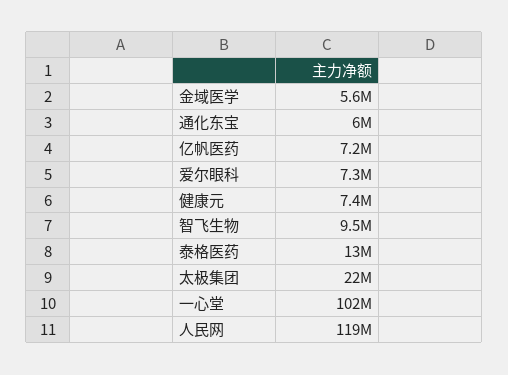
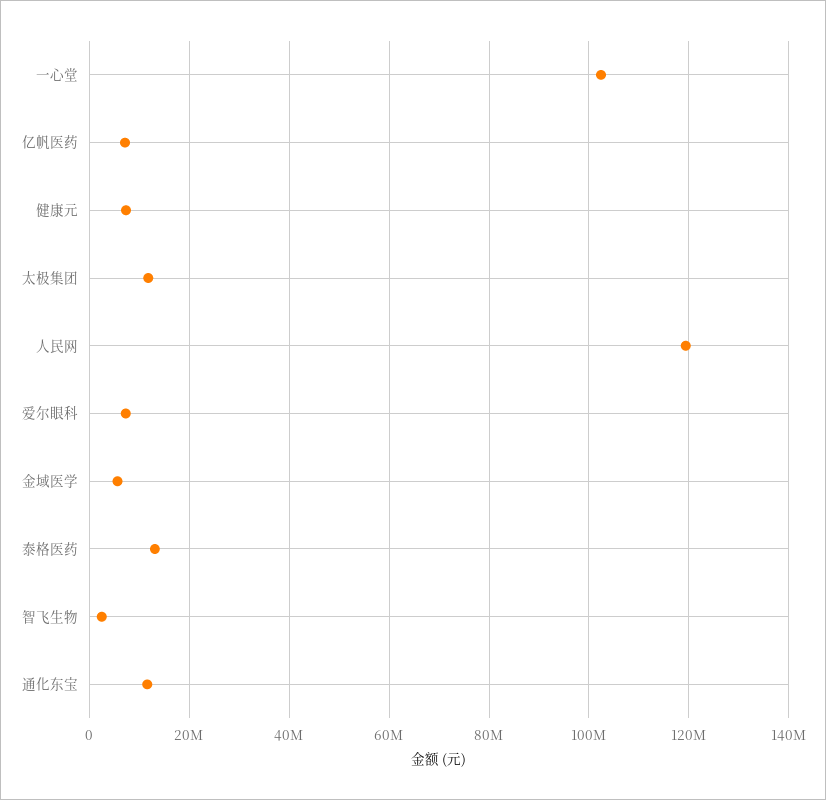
通化东宝: 6000000 -> 12000000
智飞生物: 9500000 -> 2000000
太极集团: 22000000 -> 12000000

